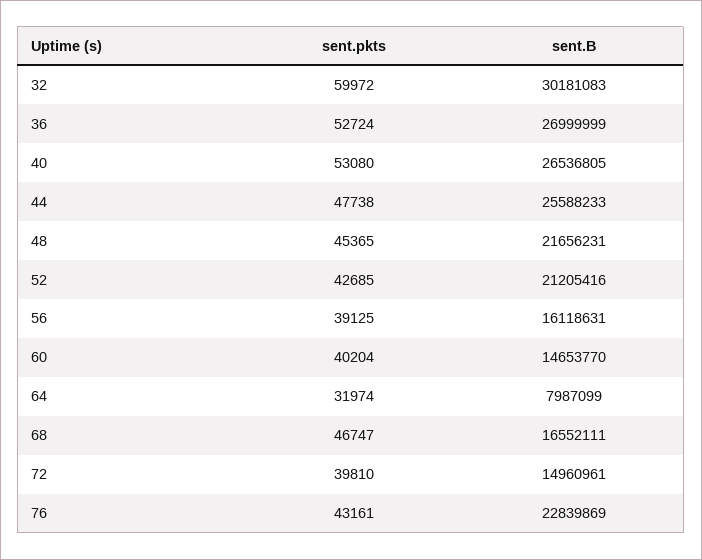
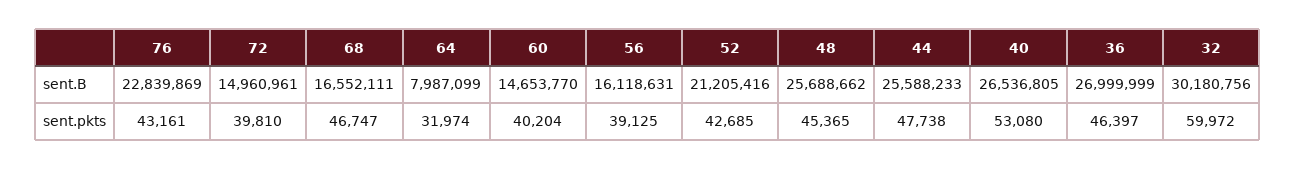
sent.B, 32: 30181083 -> 30180756
sent.pkts, 36: 52724 -> 46397
sent.B, 48: 21656231 -> 25688662

